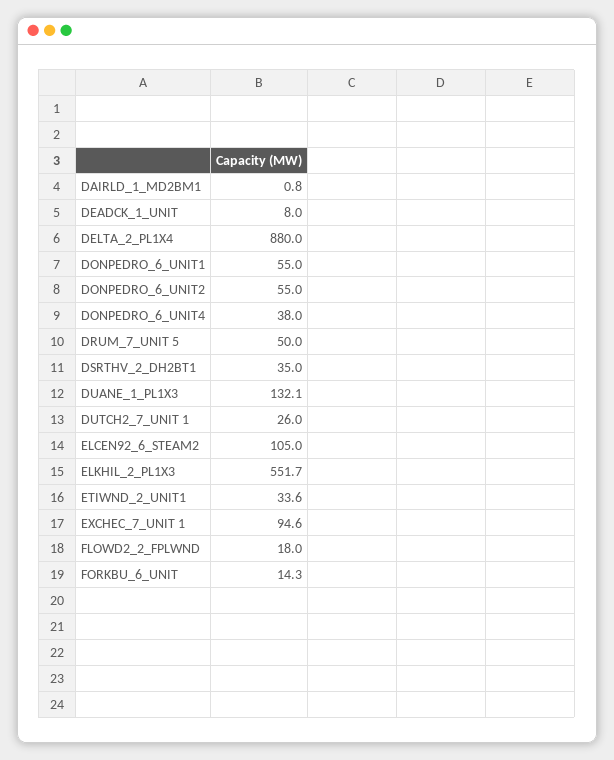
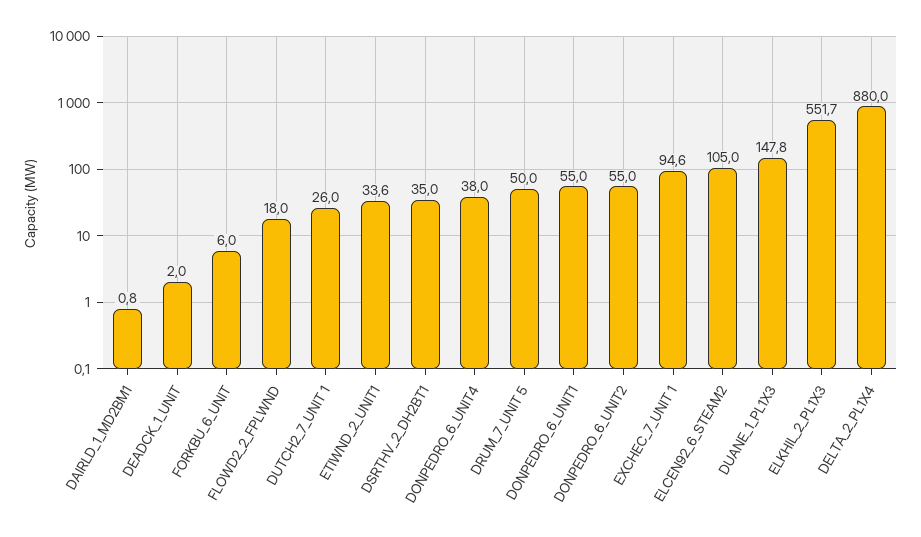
DEADCK_1_UNIT: 8 -> 2
DUANE_1_PL1X3: 132.1 -> 147.8
FORKBU_6_UNIT: 14.3 -> 6

